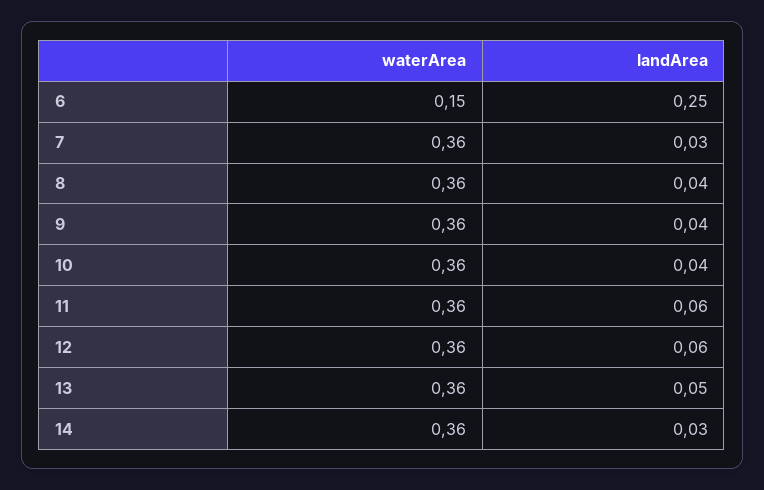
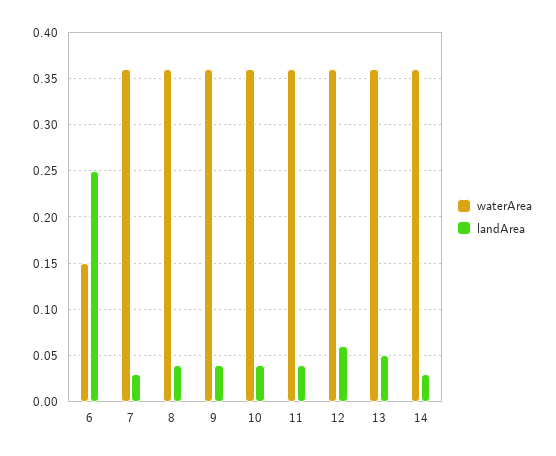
landArea, 11: 0.06 -> 0.04

